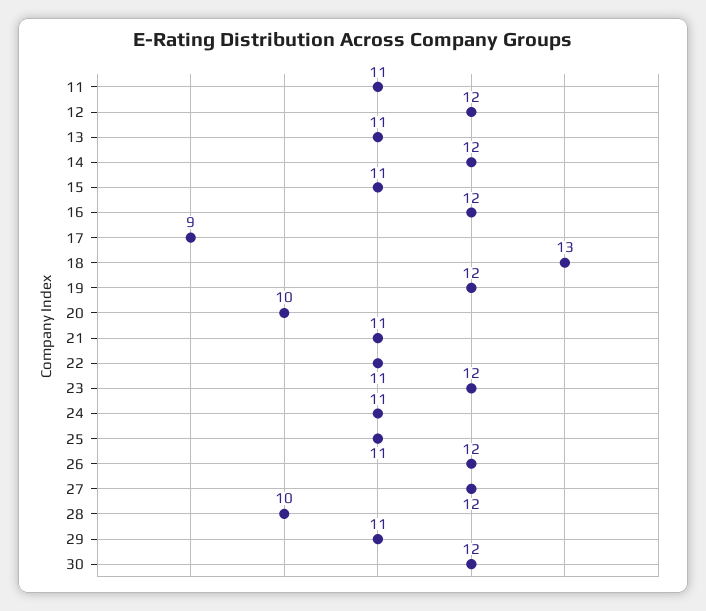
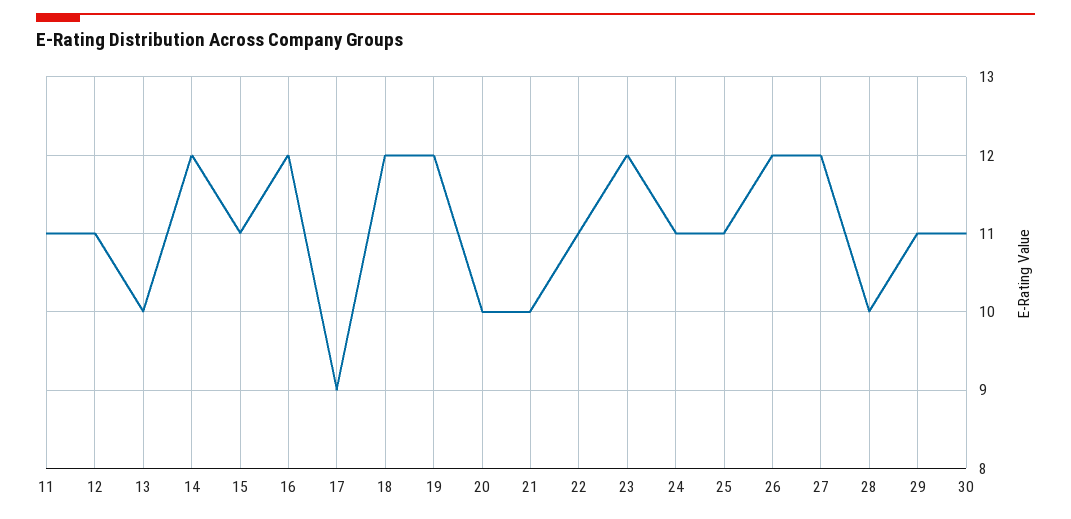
12: 12 -> 11
13: 11 -> 10
18: 13 -> 12
21: 11 -> 10
30: 12 -> 11

